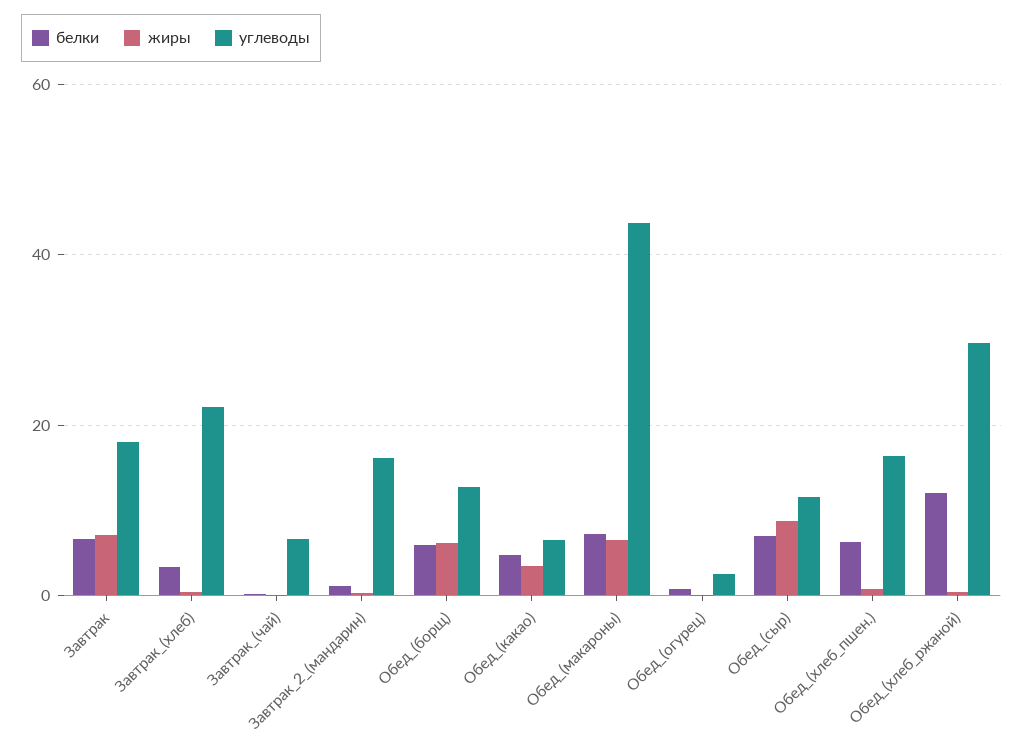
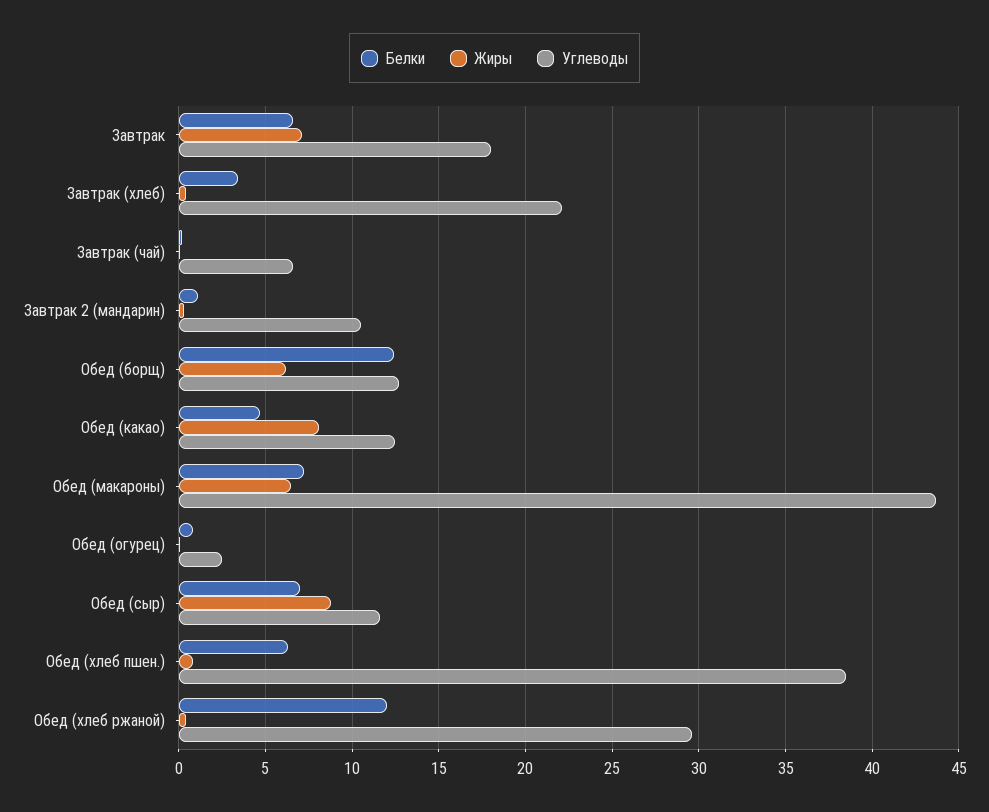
углеводы, Завтрак_2_(мандарин): 16 -> 10.5
белки, Обед_(борщ): 6 -> 12.5
жиры, Обед_(какао): 4 -> 8
углеводы, Обед_(какао): 6 -> 12.5
углеводы, Обед_(хлеб_пшен.): 16 -> 38.5

